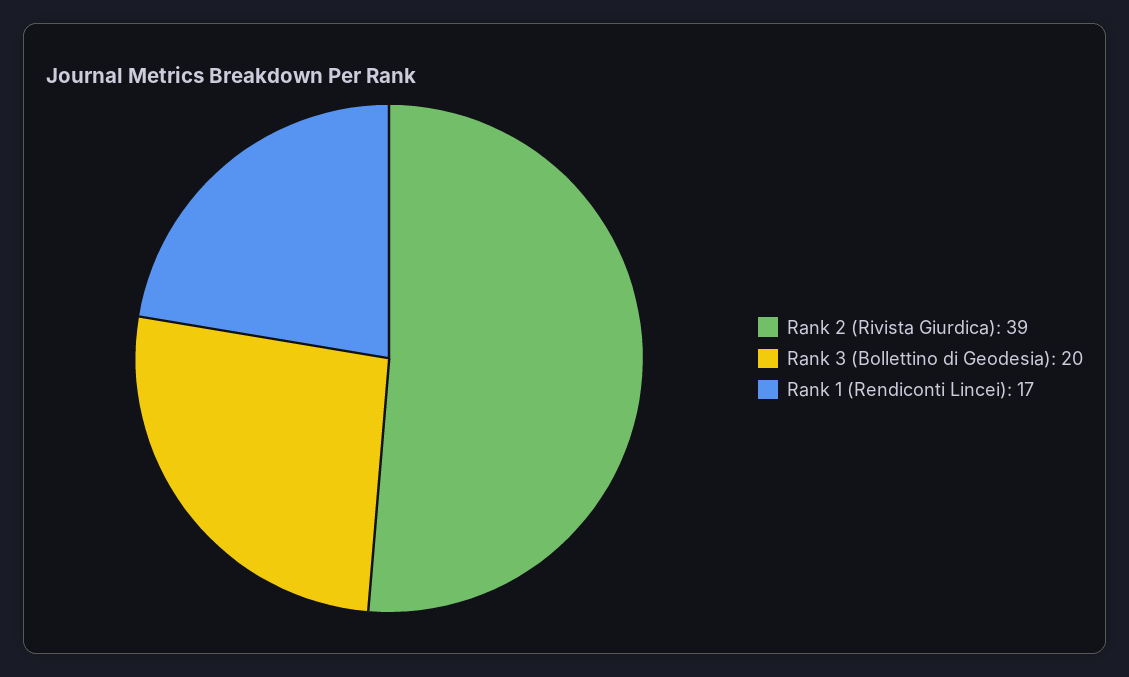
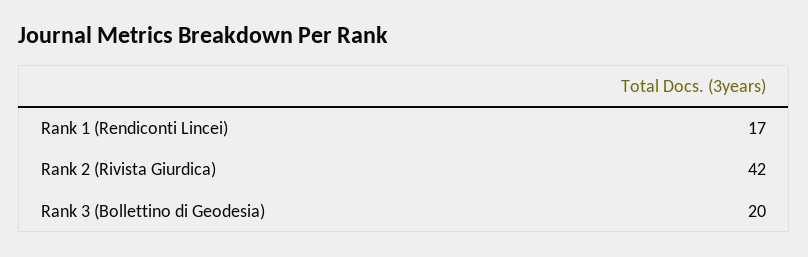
Rank 2 (Rivista Giurdica): 39 -> 42

